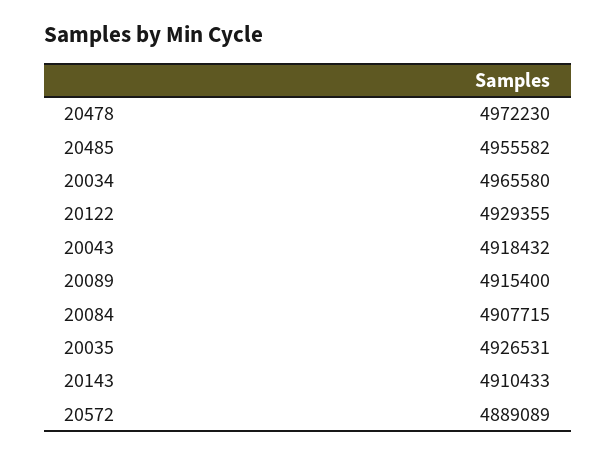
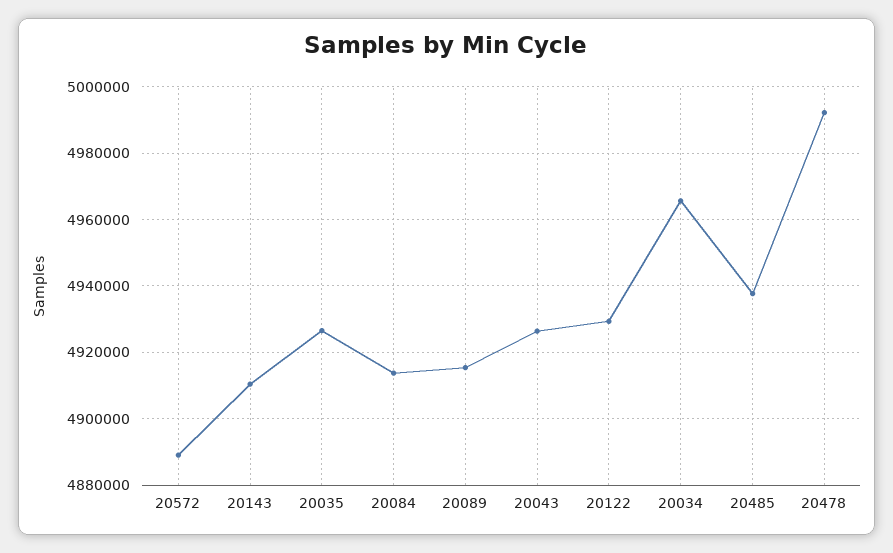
20478: 4972230 -> 4992000
20485: 4955582 -> 4938000
20043: 4918432 -> 4926000
20084: 4907715 -> 4914000

